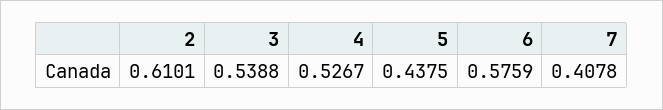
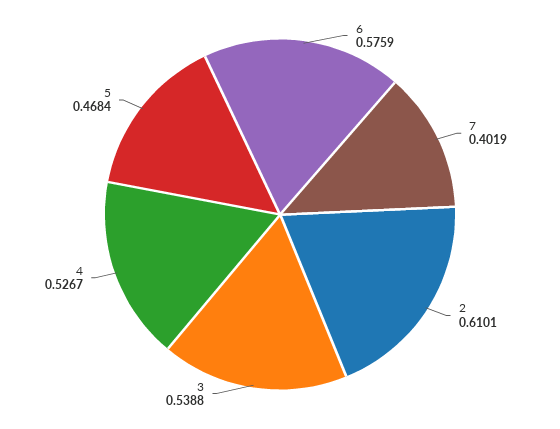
5: 0.4375 -> 0.4684
7: 0.4078 -> 0.4019

